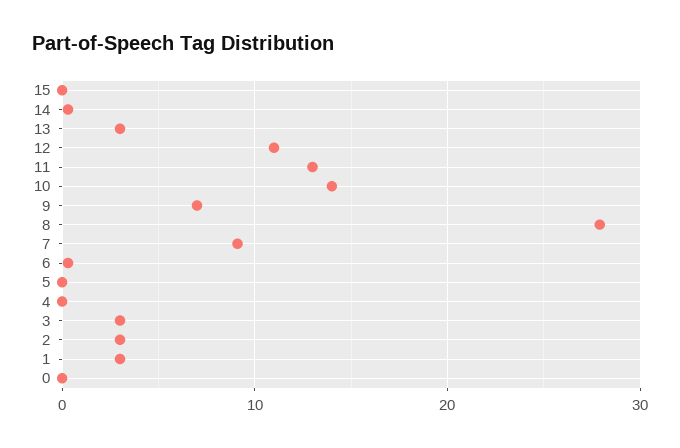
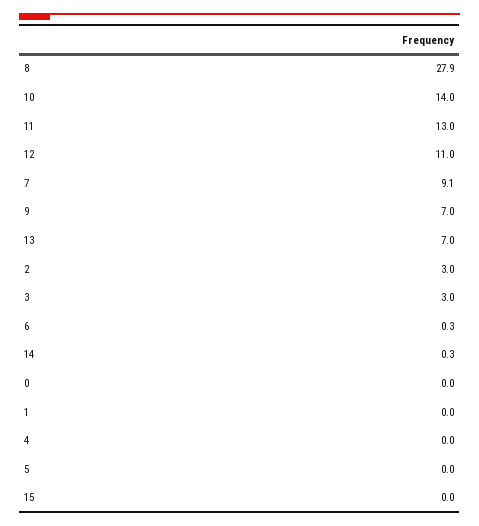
13: 3 -> 7
1: 3 -> 0

